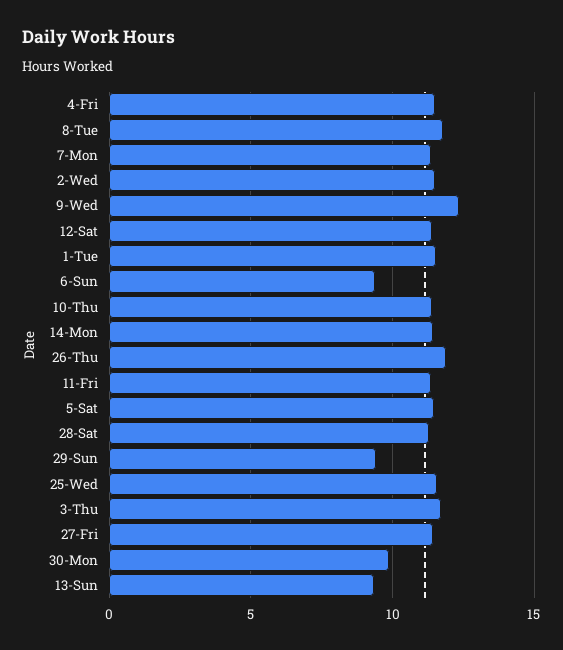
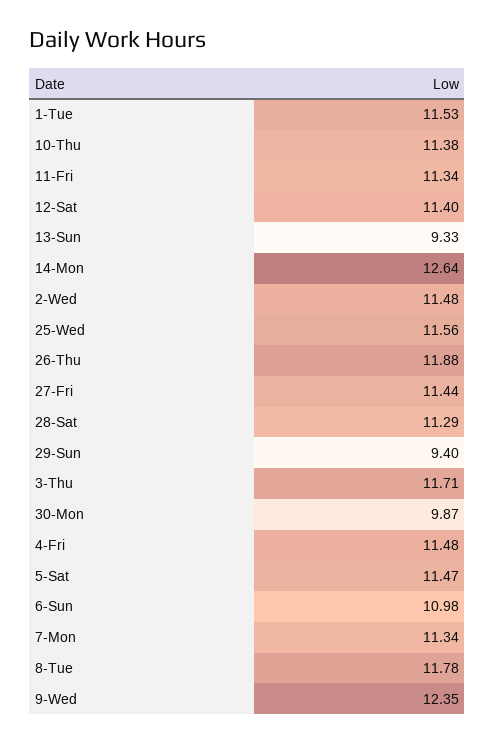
6-Sun: 9.5 -> 10.98
14-Mon: 11.5 -> 12.64

